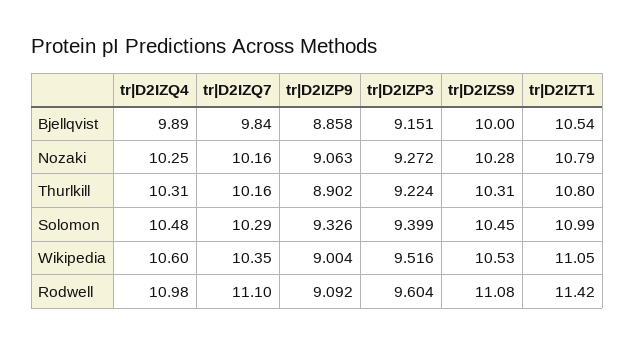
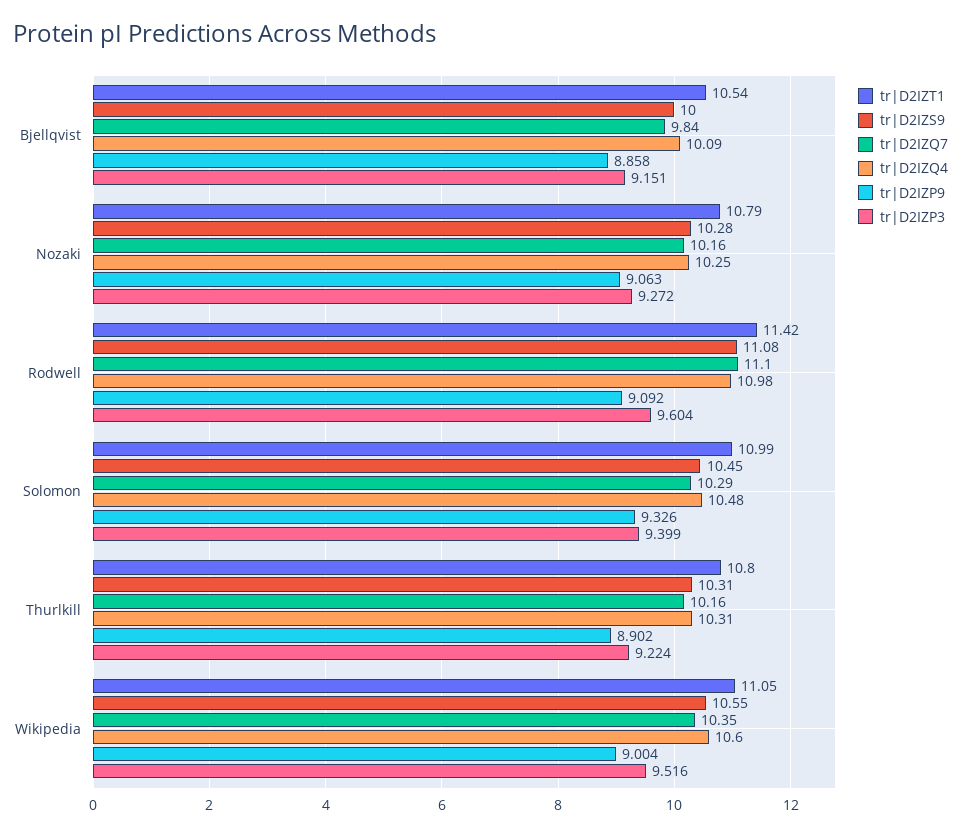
tr|D2IZQ4, Bjellqvist: 9.89 -> 10.09
tr|D2IZS9, Wikipedia: 10.53 -> 10.55

